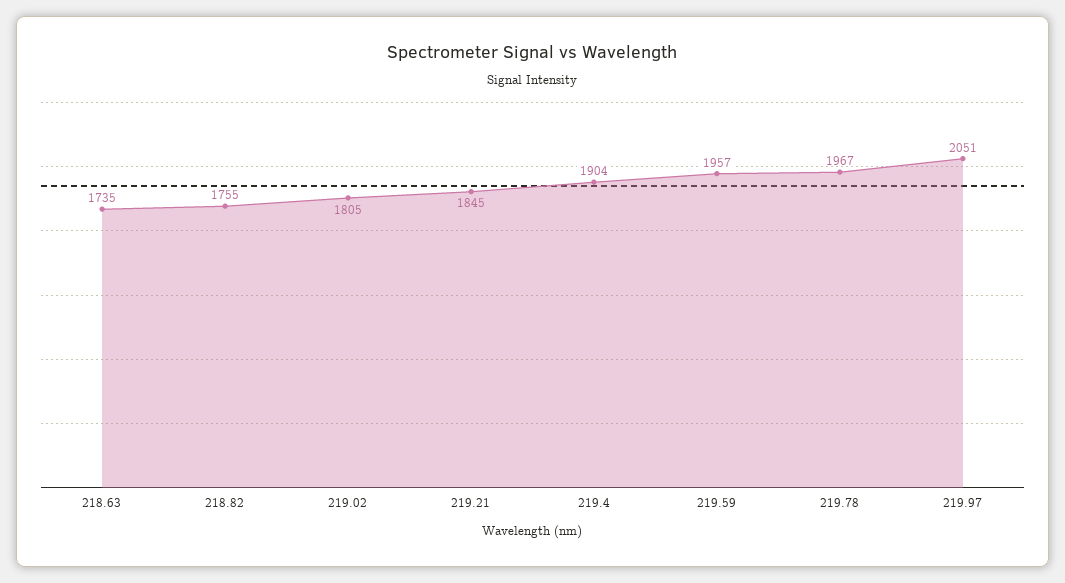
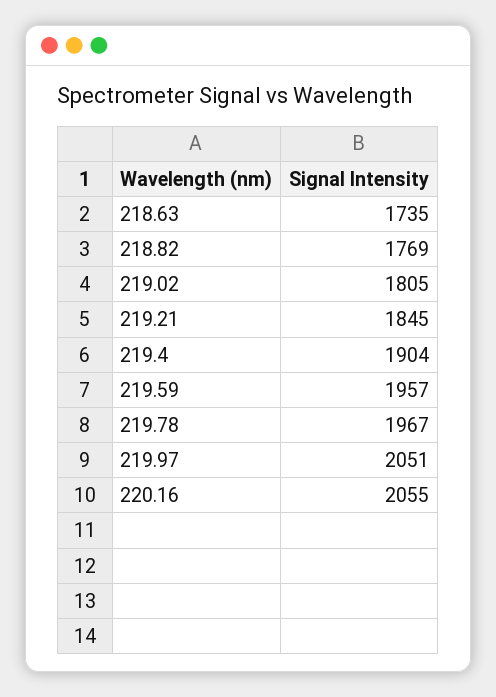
218.82: 1755 -> 1769
220.16: none -> 2055

